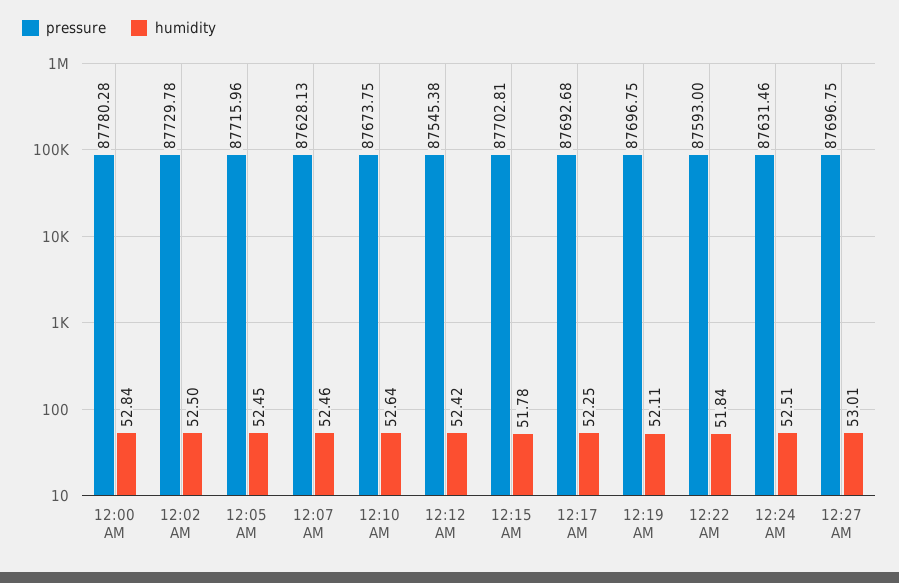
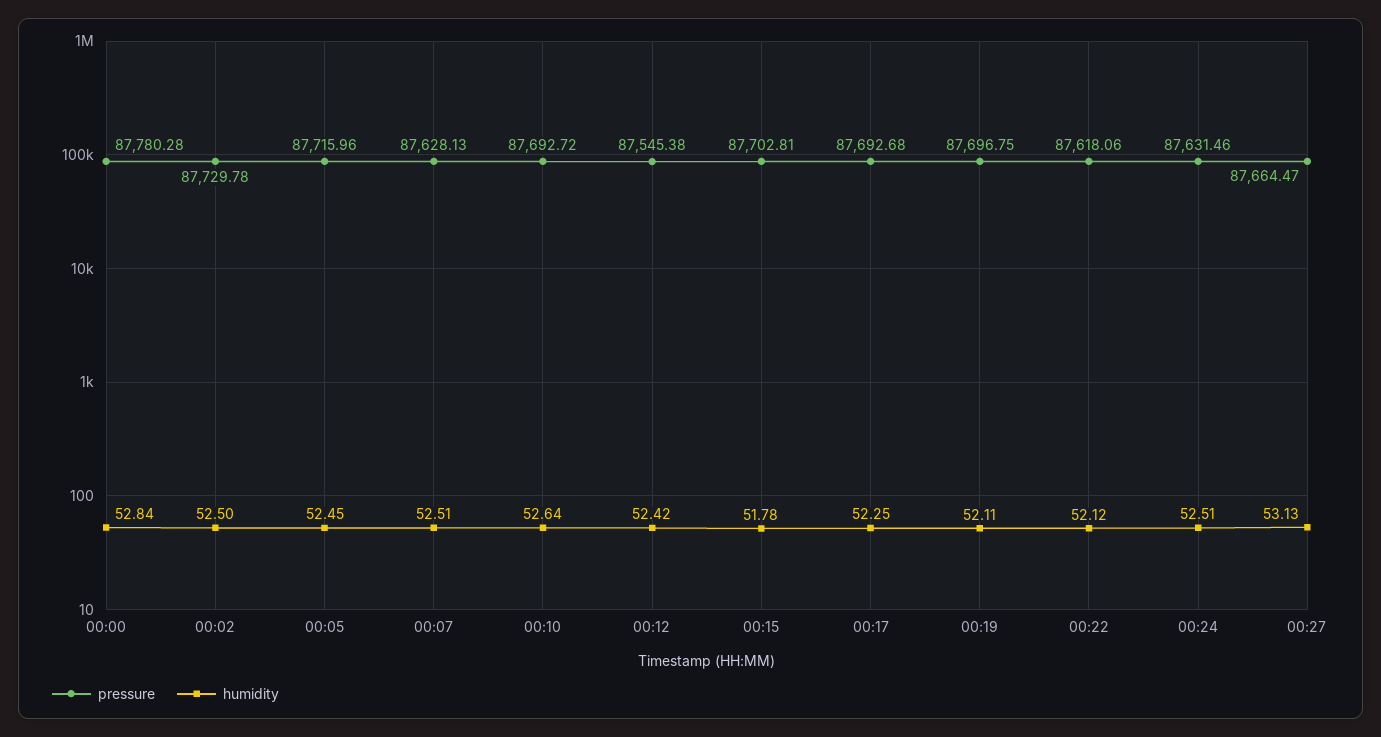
humidity, 12:07 AM: 52.46 -> 52.51
pressure, 12:10 AM: 87673.75 -> 87692.72
pressure, 12:22 AM: 87593 -> 87618.06
humidity, 12:22 AM: 51.84 -> 52.12
pressure, 12:27 AM: 87696.75 -> 87664.47
humidity, 12:27 AM: 53.01 -> 53.13

